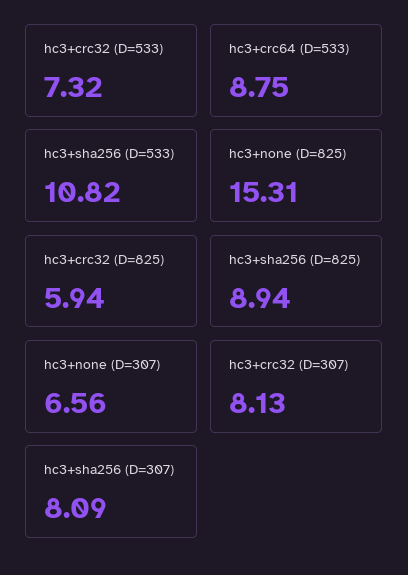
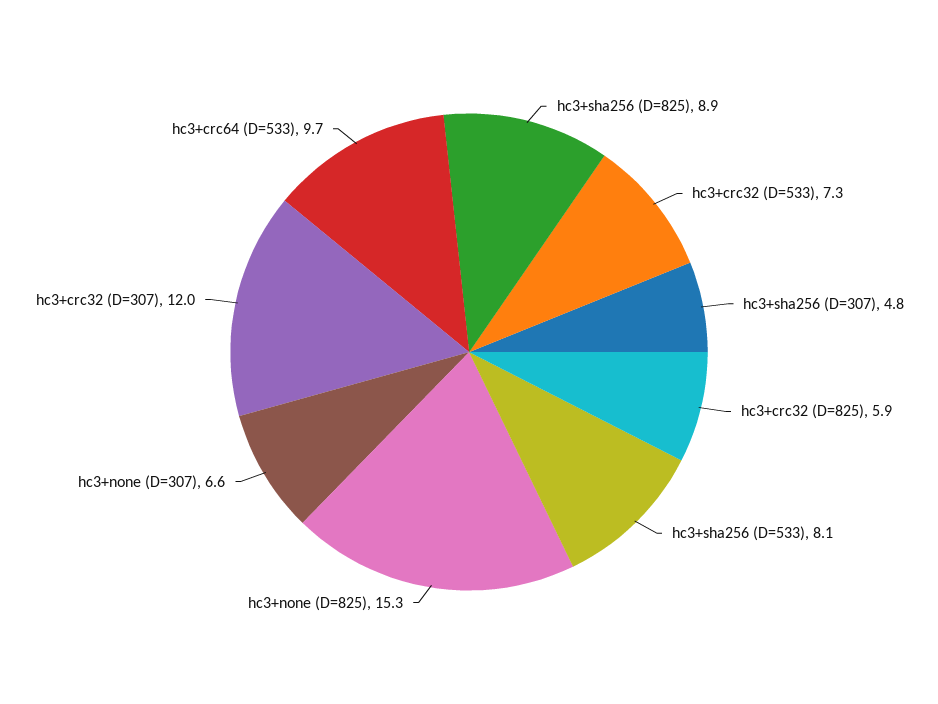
hc3+crc64 (D=533): 8.75 -> 9.7
hc3+sha256 (D=533): 10.82 -> 8.1
hc3+crc32 (D=307): 8.13 -> 12
hc3+sha256 (D=307): 8.09 -> 4.8

